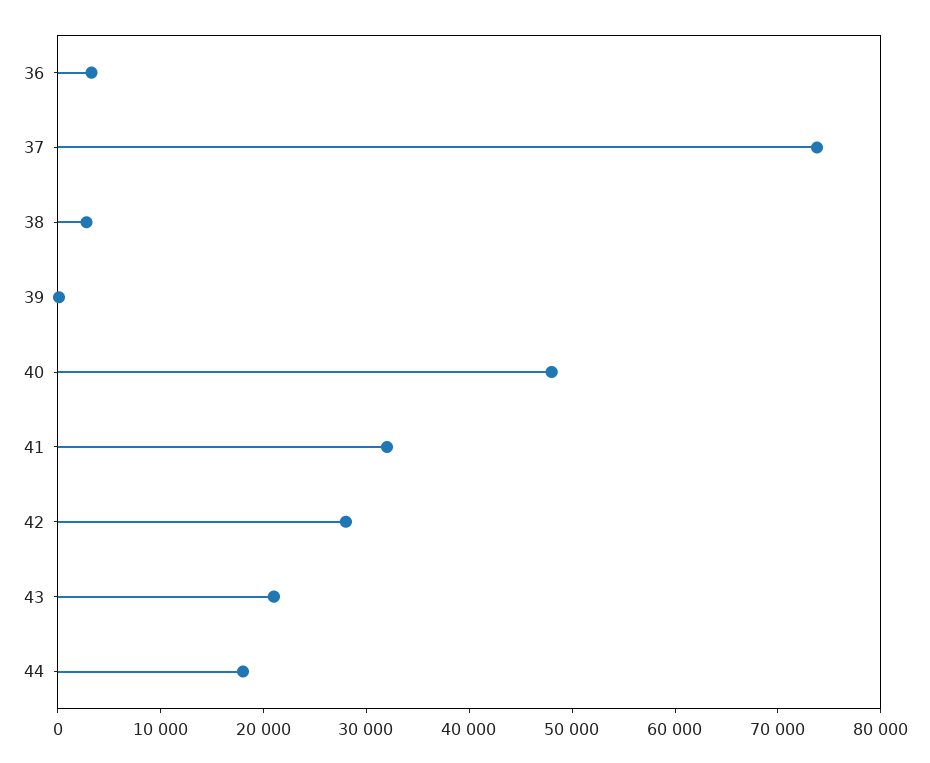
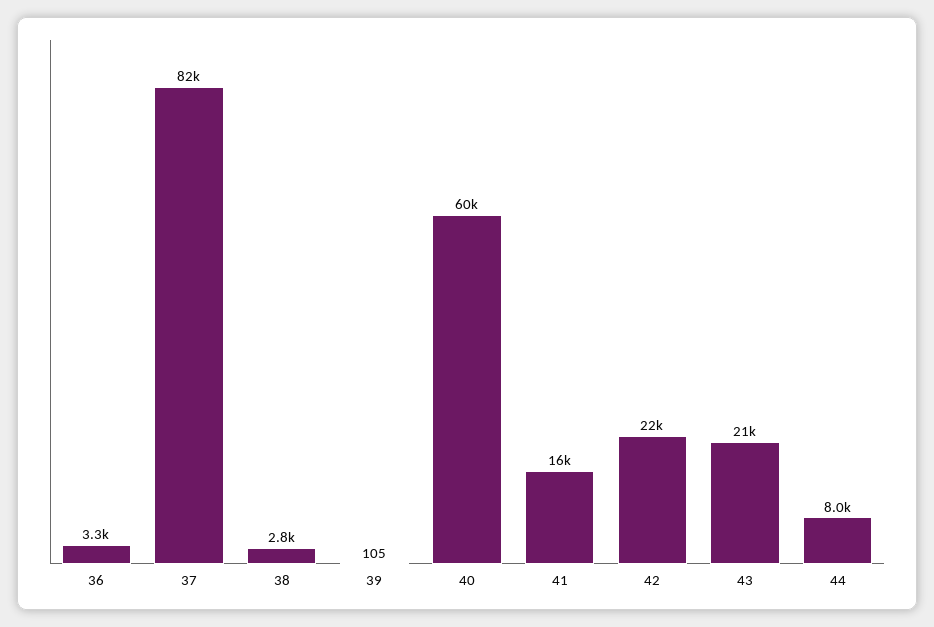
37: 74000 -> 82000
40: 48000 -> 60000
41: 32000 -> 16000
42: 28000 -> 22000
44: 18000 -> 8000

